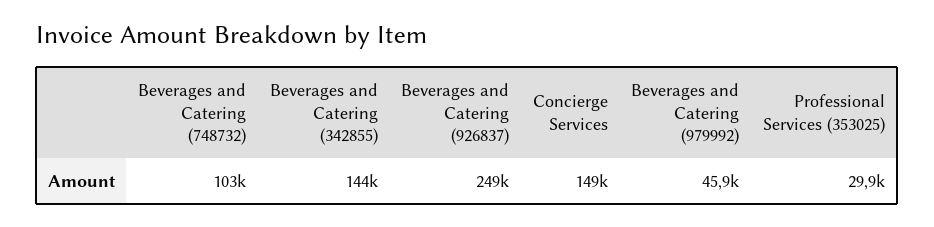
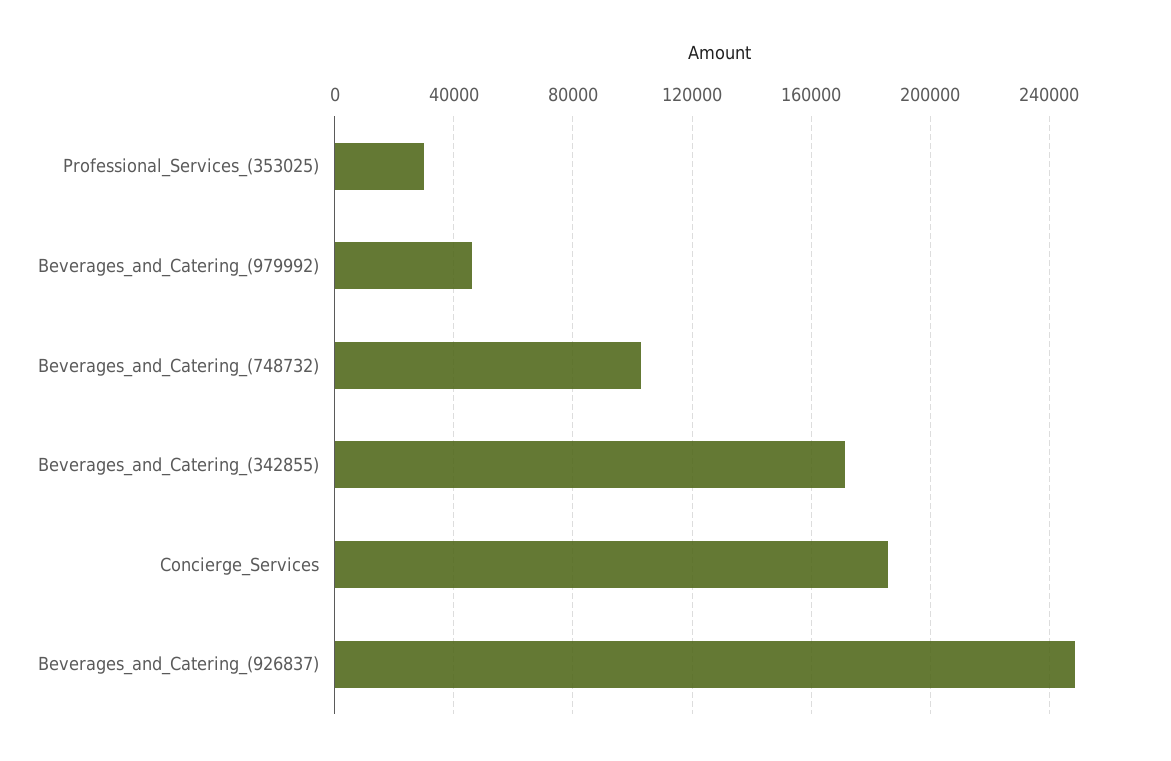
Beverages and Catering (342855): 144000 -> 170000
Concierge Services: 149000 -> 185000

